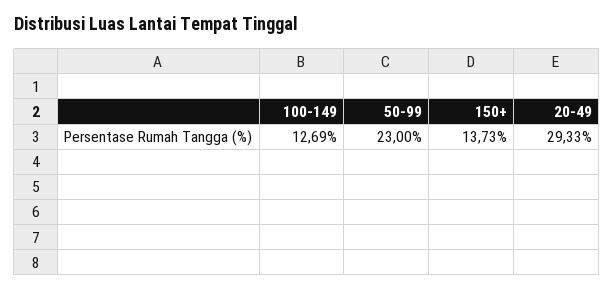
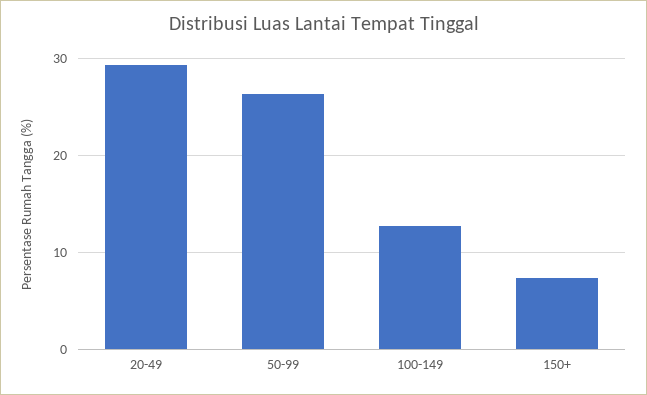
50-99: 23 -> 26
150+: 13.73 -> 7

